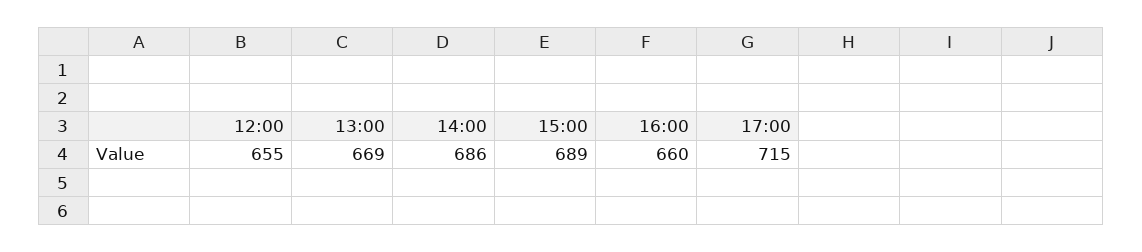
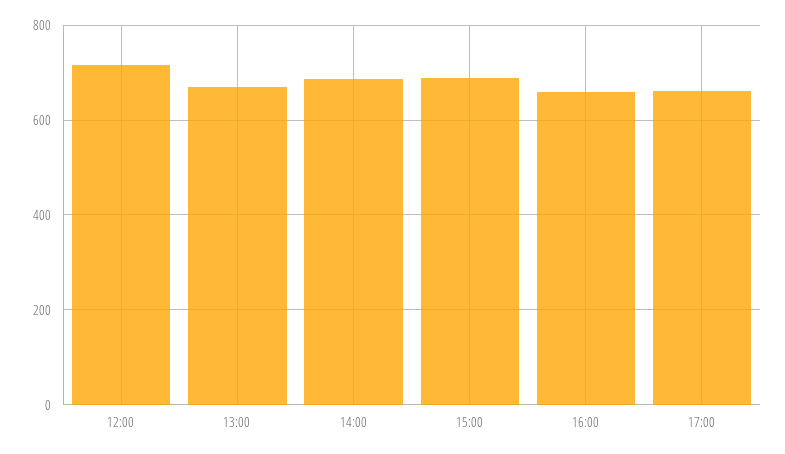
12:00: 655 -> 720
17:00: 715 -> 660

